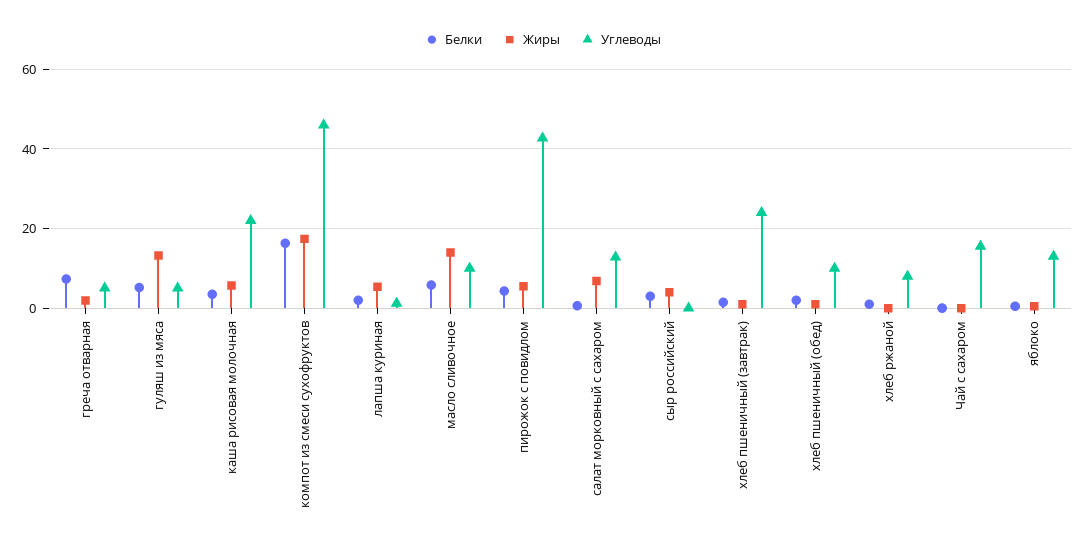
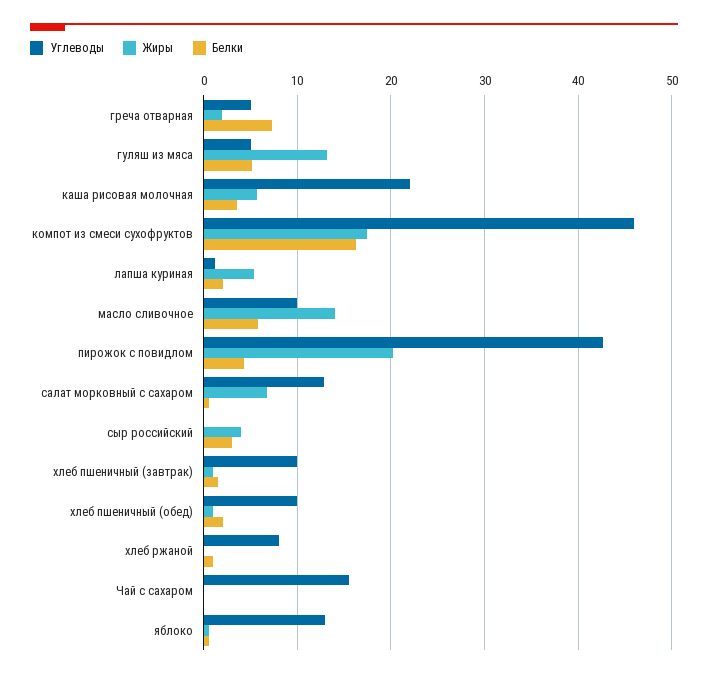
Жиры, пирожок с повидлом: 6 -> 20
Углеводы, хлеб пшеничный (завтрак): 24 -> 10

